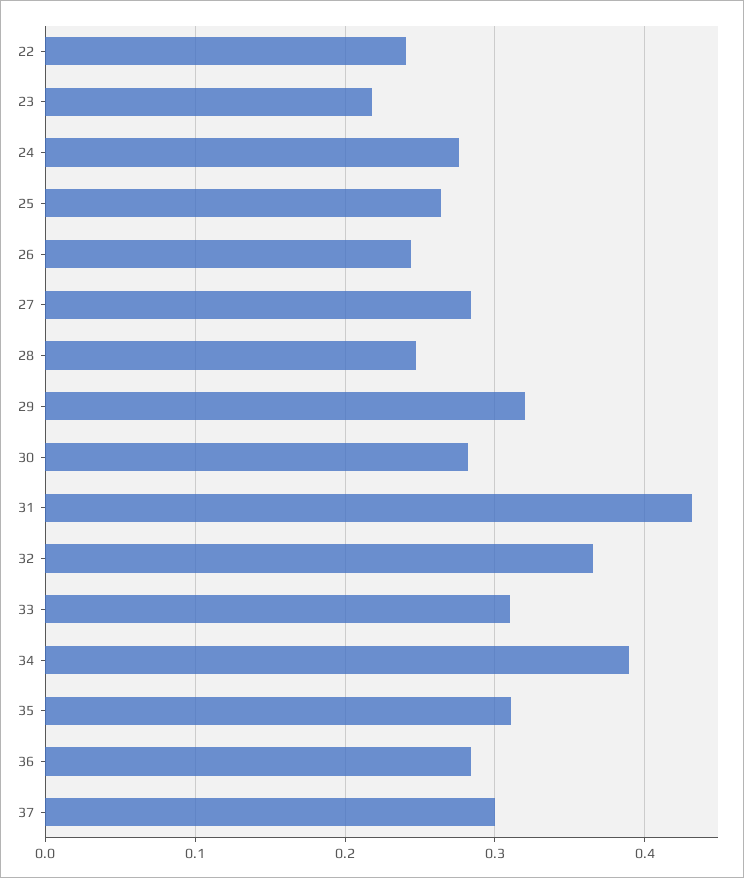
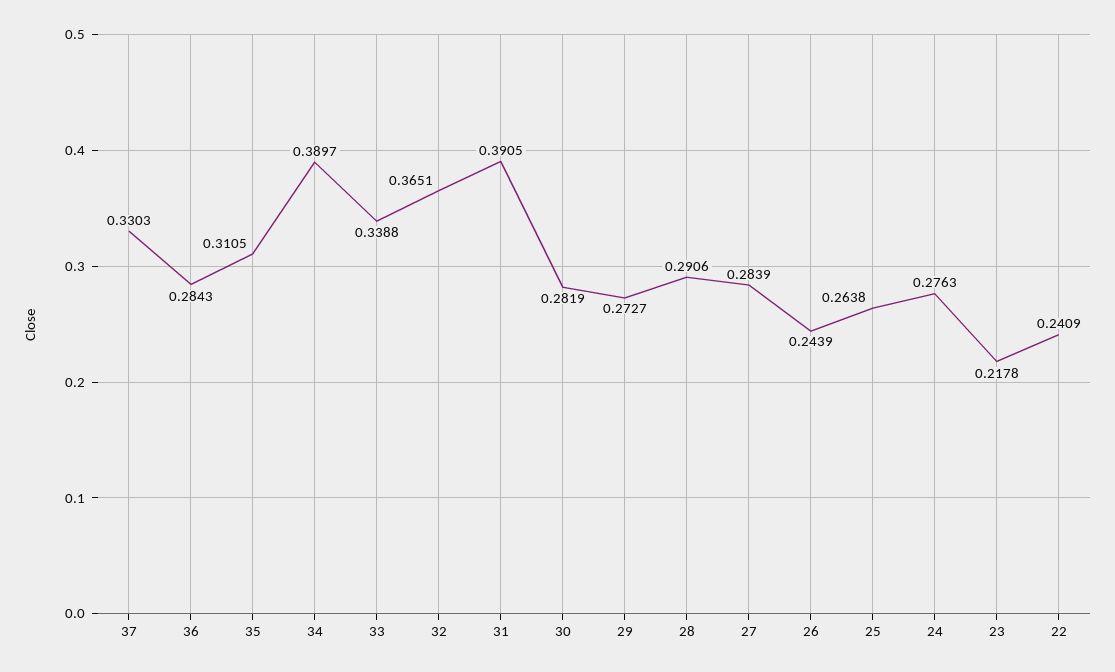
28: 0.25 -> 0.2906
29: 0.32 -> 0.2727
31: 0.43 -> 0.3905
33: 0.31 -> 0.3388
37: 0.3 -> 0.3303

